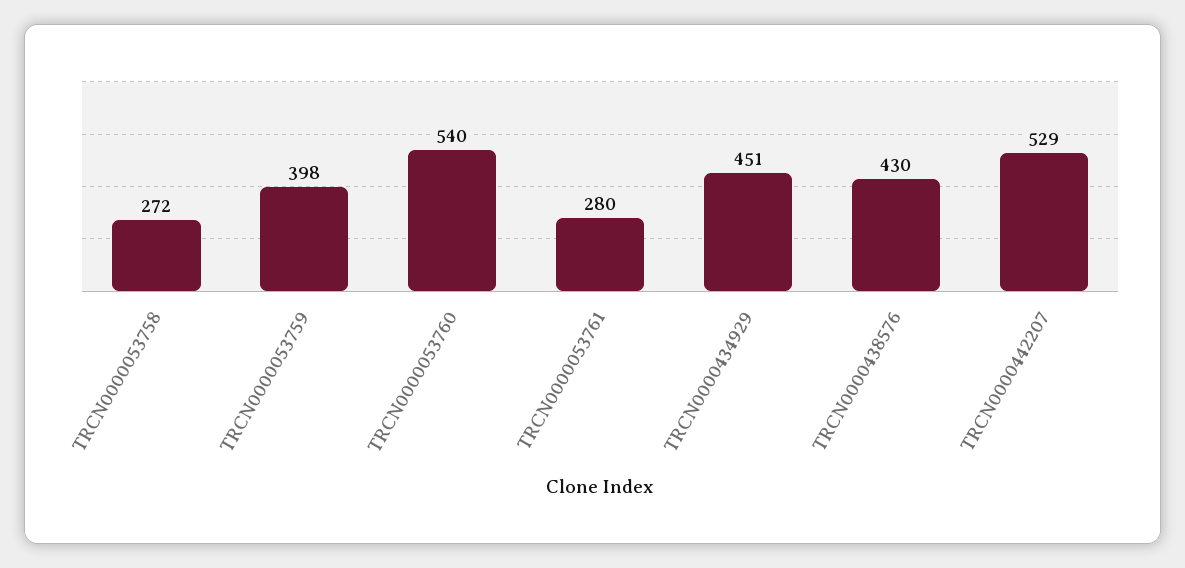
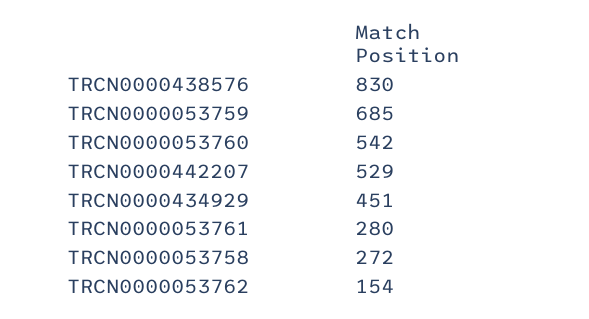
TRCN0000053759: 398 -> 685
TRCN0000053760: 540 -> 542
TRCN0000438576: 430 -> 830
TRCN0000053762: none -> 154

